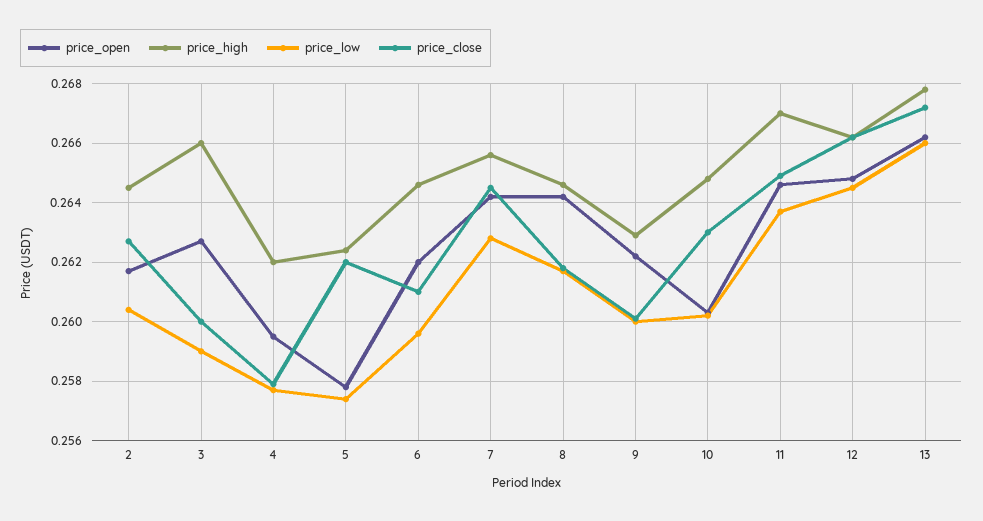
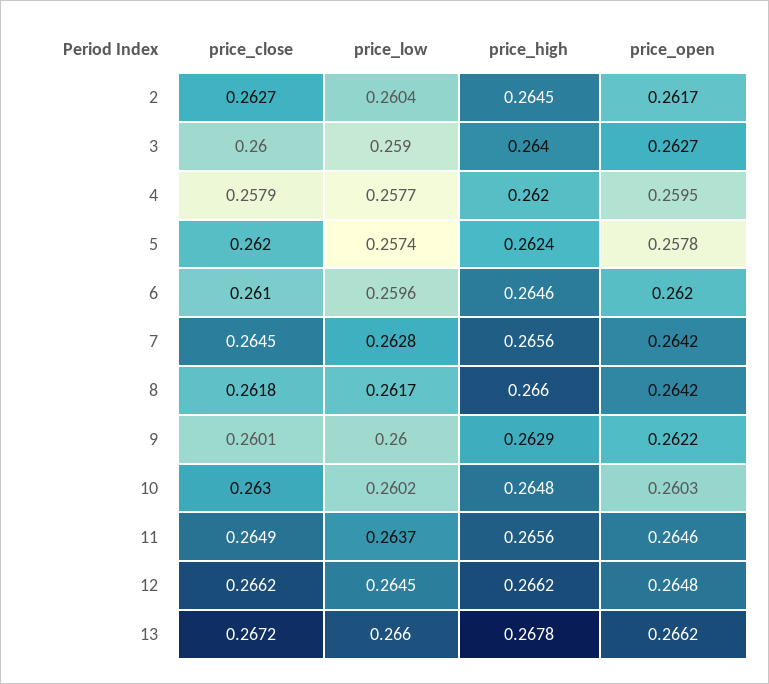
price_high, 3: 0.266 -> 0.264
price_high, 8: 0.2645 -> 0.266
price_high, 11: 0.267 -> 0.2656

